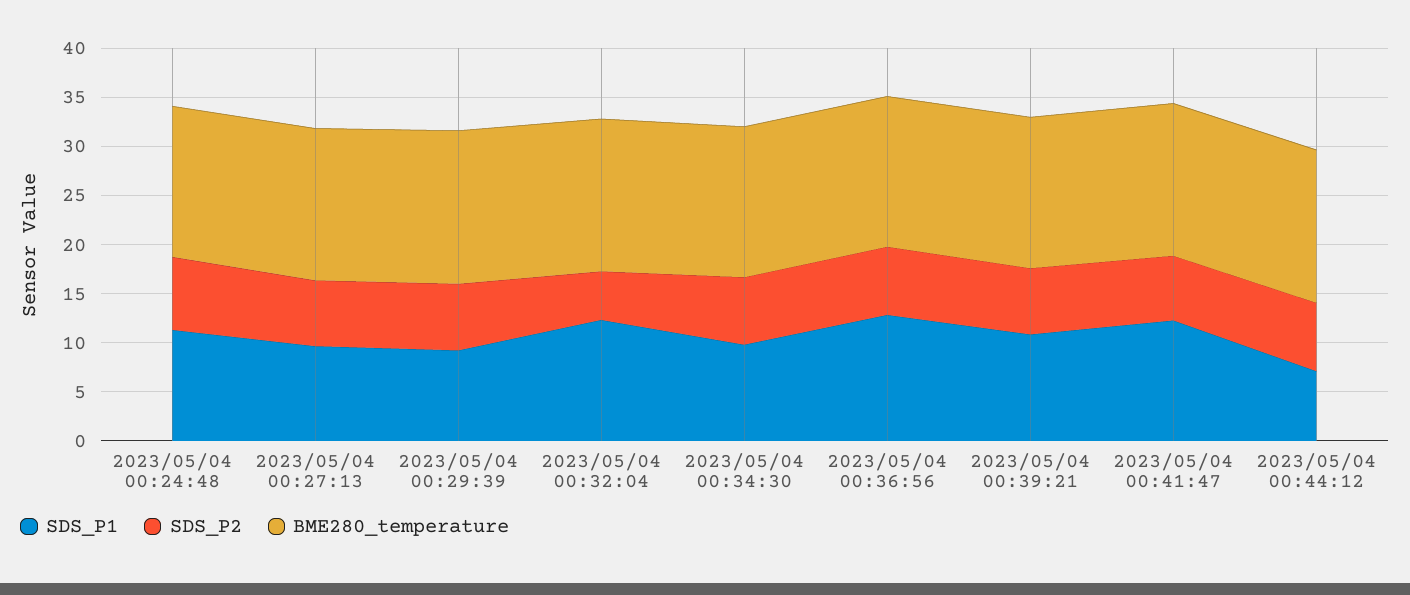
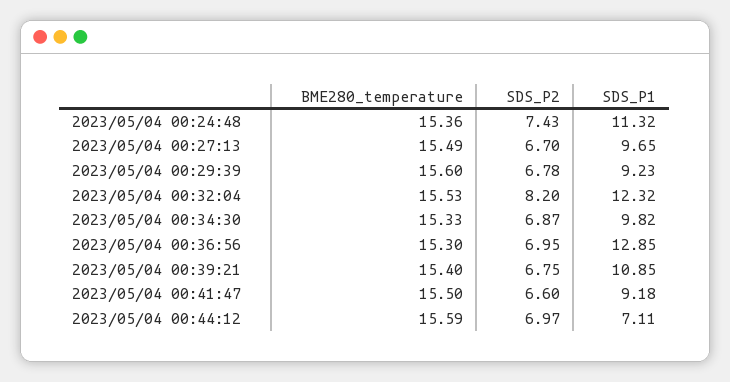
SDS_P2, 2023/05/04 00:32:04: 5 -> 8.2
SDS_P1, 2023/05/04 00:41:47: 12 -> 9.18

